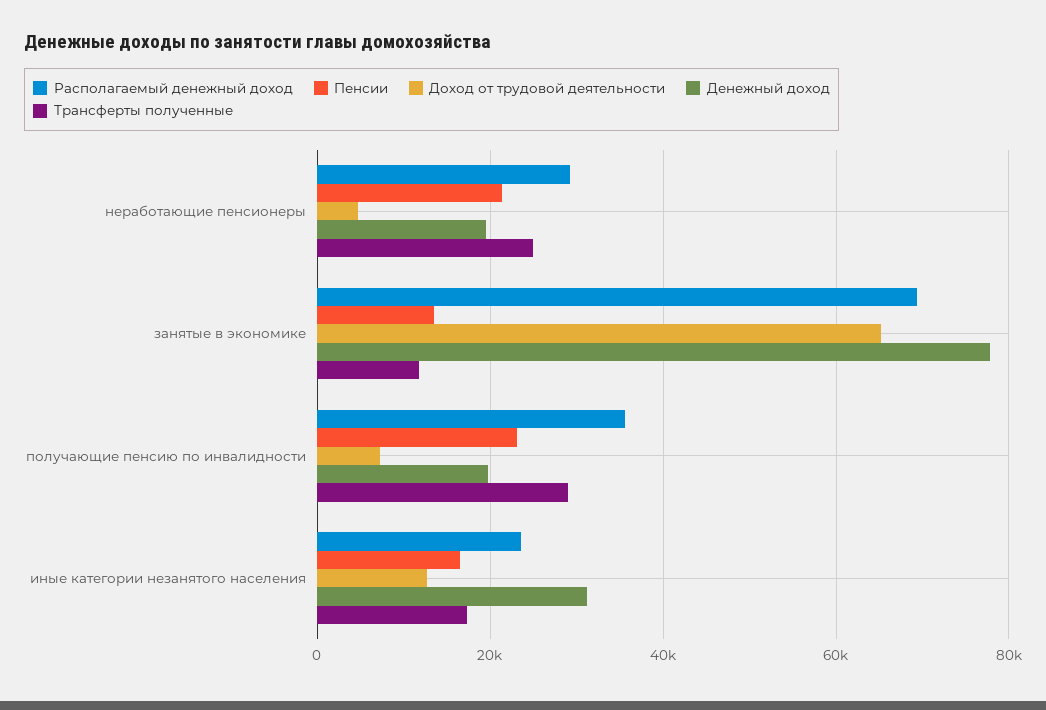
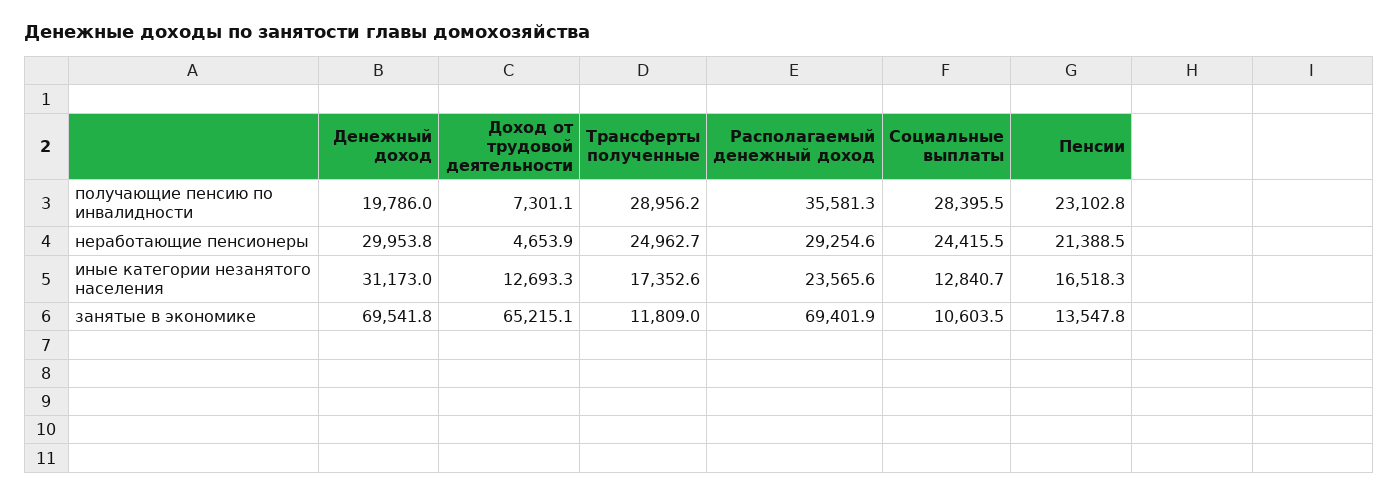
Денежный доход, неработающие пенсионеры: 20000 -> 29953.8
Денежный доход, занятые в экономике: 78000 -> 69541.8
Социальные выплаты, получающие пенсию по инвалидности: none -> 28395.5
Социальные выплаты, неработающие пенсионеры: none -> 24415.5
Социальные выплаты, иные категории незанятого населения: none -> 12840.7
Социальные выплаты, занятые в экономике: none -> 10603.5

